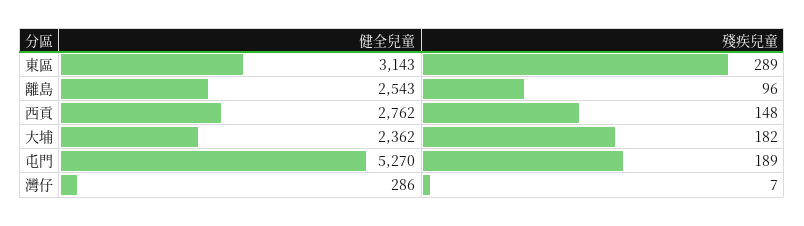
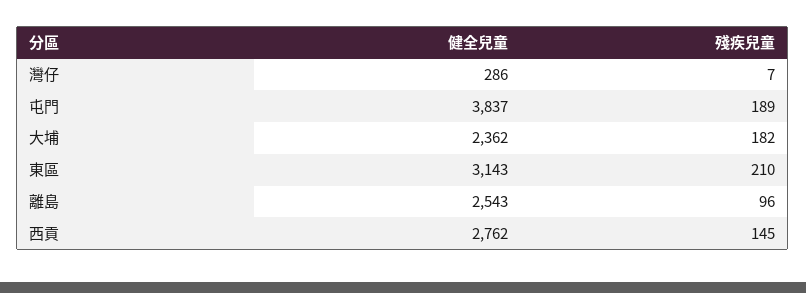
殘疾兒童, 東區: 289 -> 210
殘疾兒童, 西貢: 148 -> 145
健全兒童, 屯門: 5270 -> 3837

